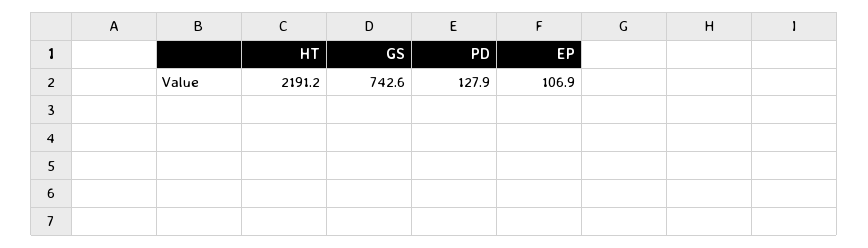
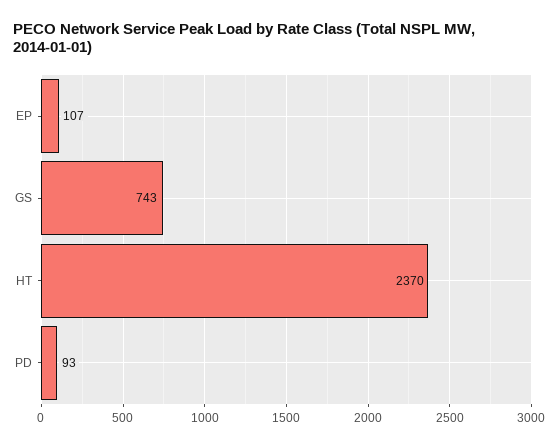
HT: 2191.2 -> 2370
PD: 127.9 -> 93

